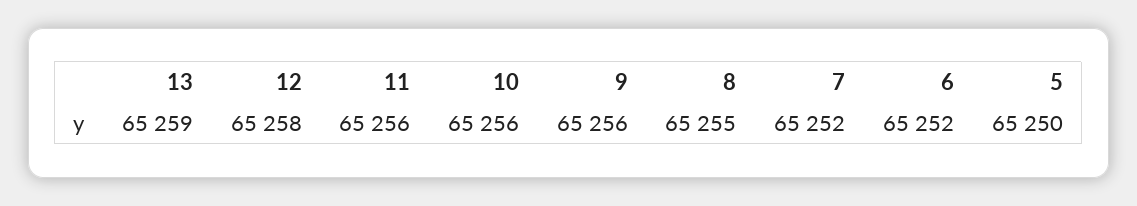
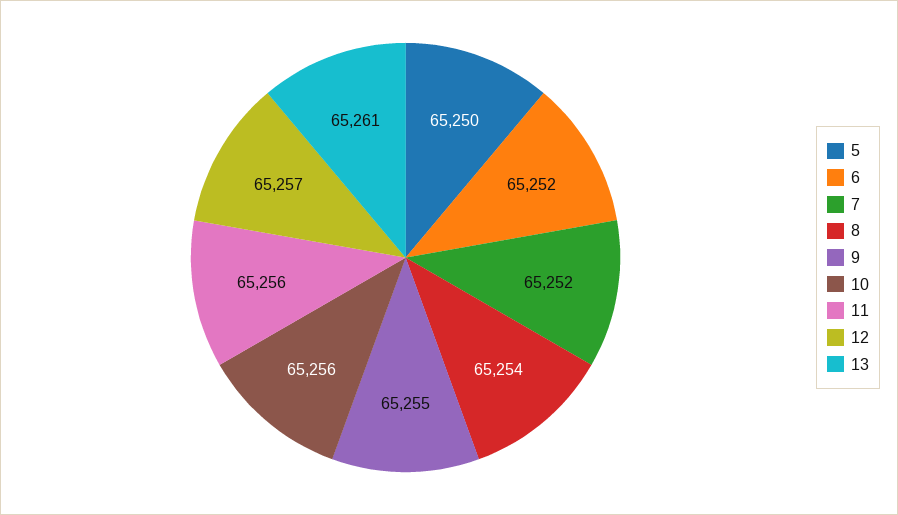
13: 65259 -> 65261
12: 65258 -> 65257
9: 65256 -> 65255
8: 65255 -> 65254

